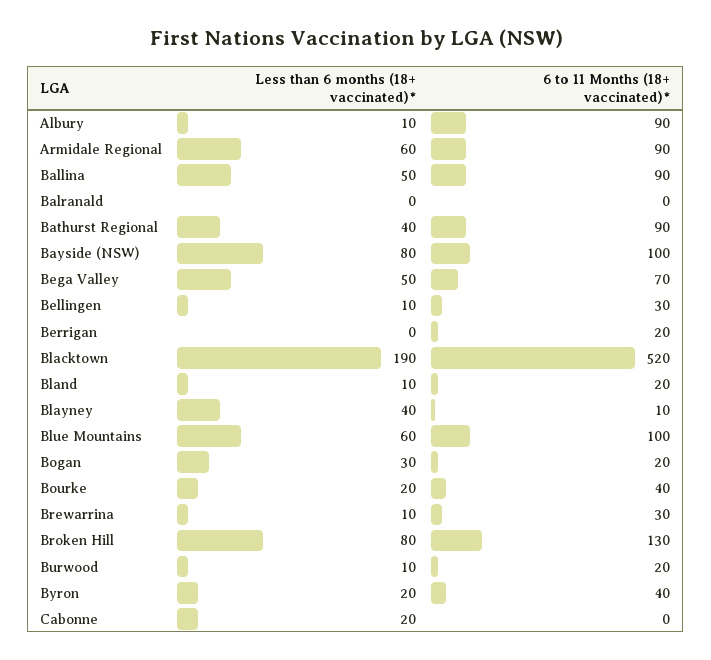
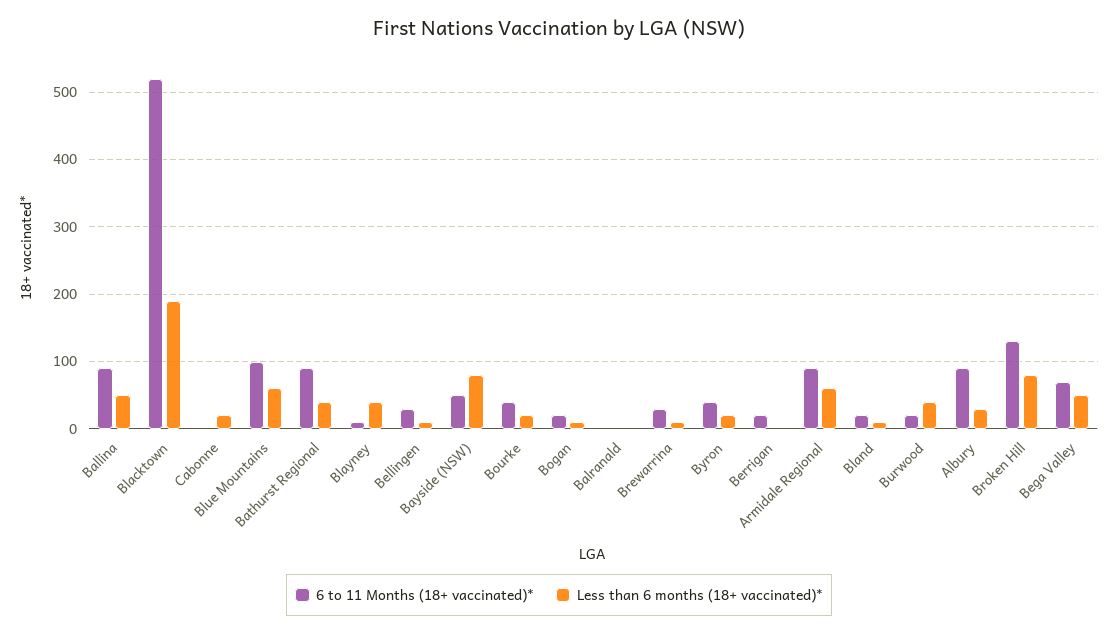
Less than 6 months (18+ vaccinated)*, Albury: 10 -> 30
6 to 11 Months (18+ vaccinated)*, Bayside (NSW): 100 -> 50
Less than 6 months (18+ vaccinated)*, Bogan: 30 -> 10
Less than 6 months (18+ vaccinated)*, Burwood: 10 -> 40

